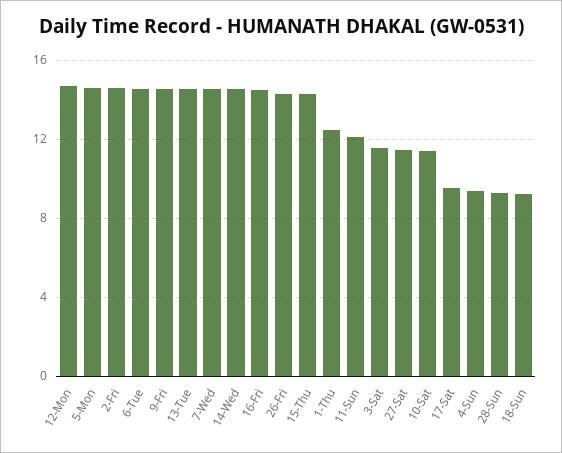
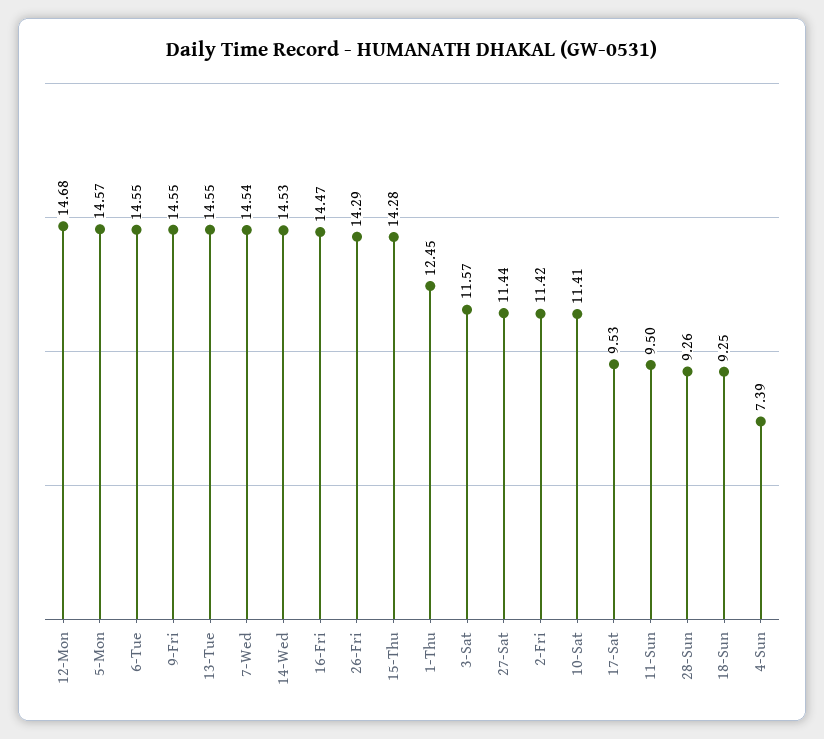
2-Fri: 14.5 -> 11.42
11-Sun: 12 -> 9.5
4-Sun: 9.5 -> 7.39

